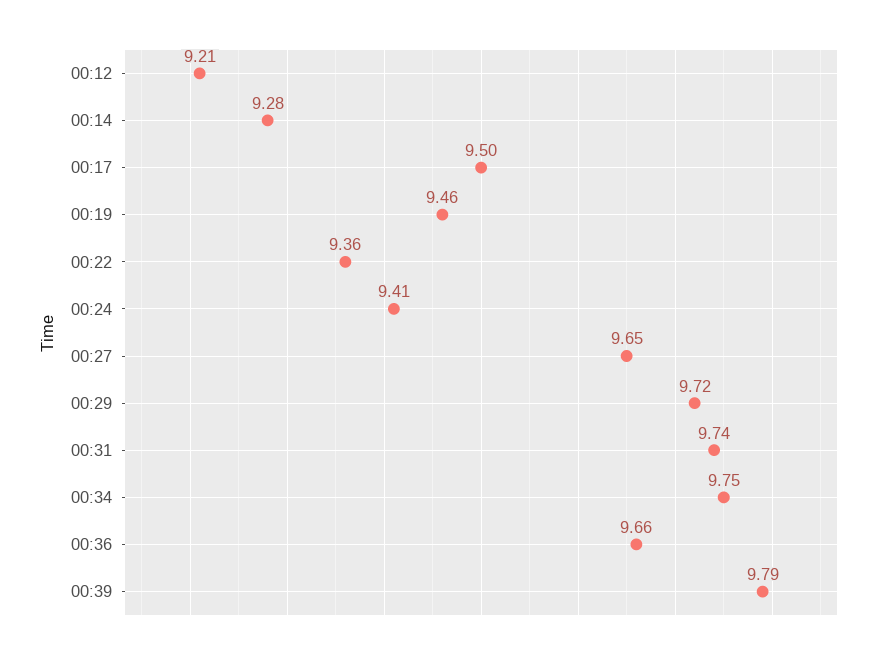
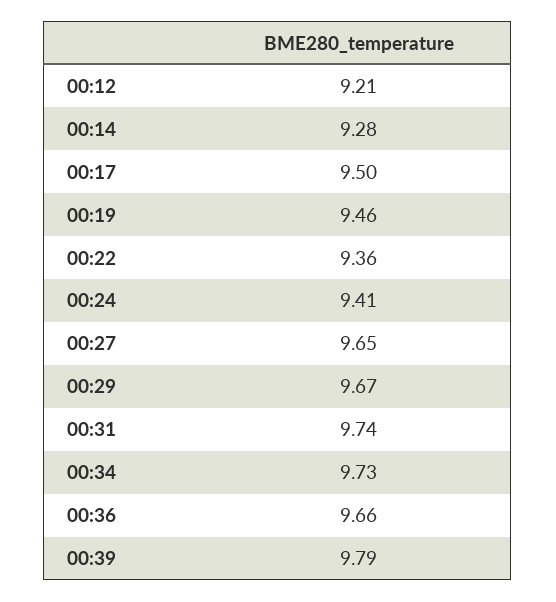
00:29: 9.72 -> 9.67
00:34: 9.75 -> 9.73

